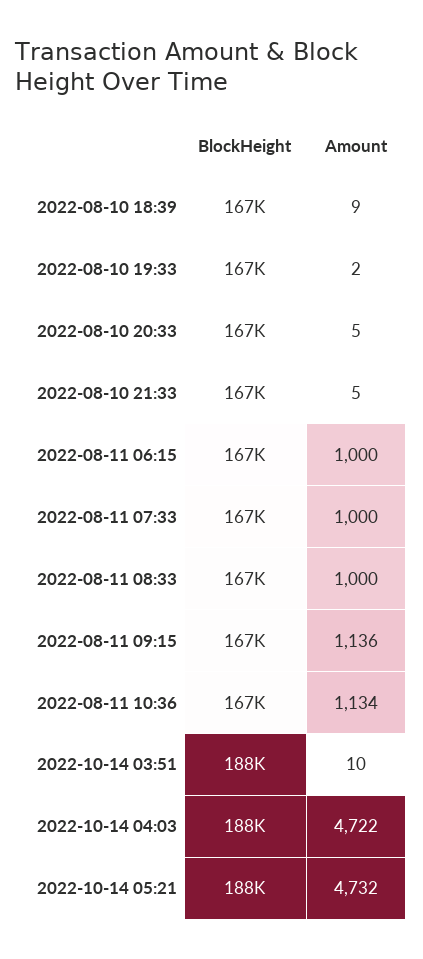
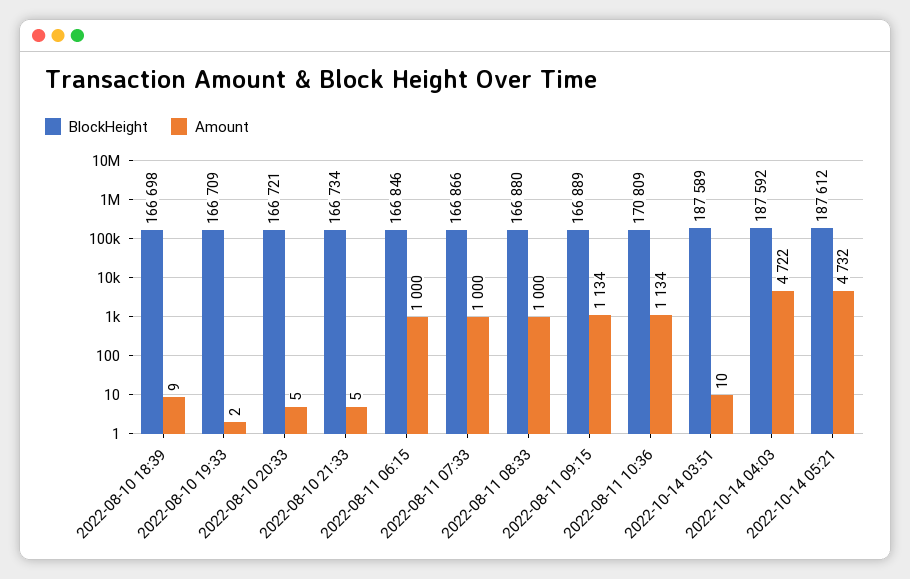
Amount, 2022-08-11 09:15: 1136 -> 1134
BlockHeight, 2022-08-11 10:36: 167000 -> 170809

